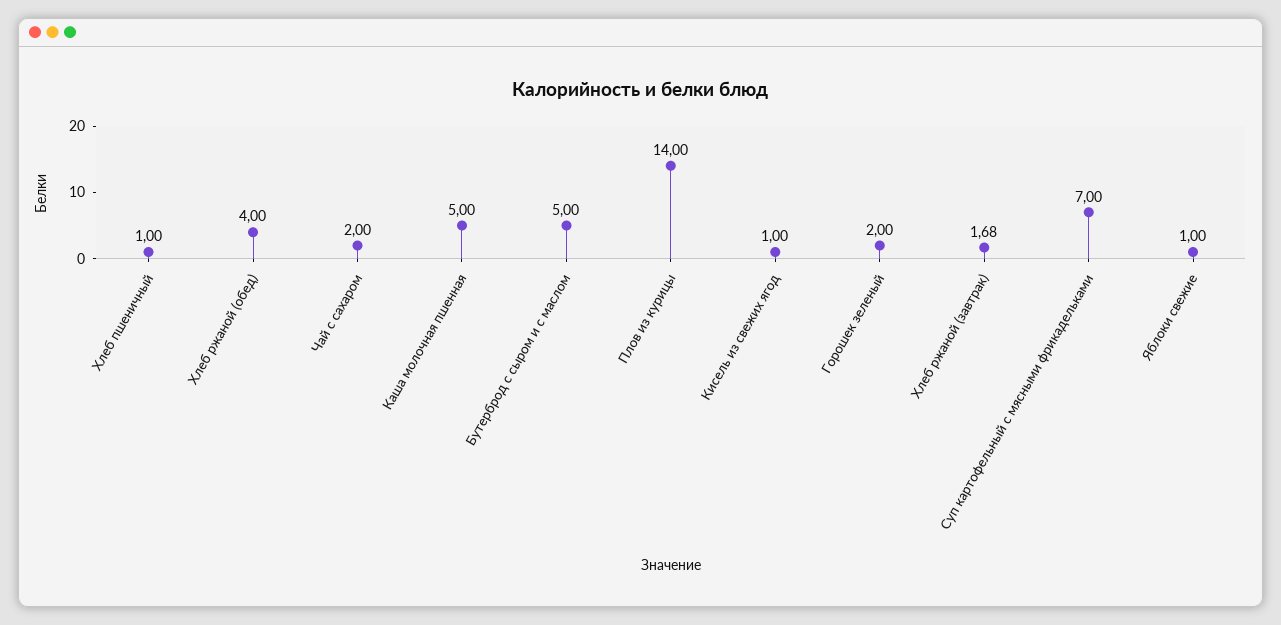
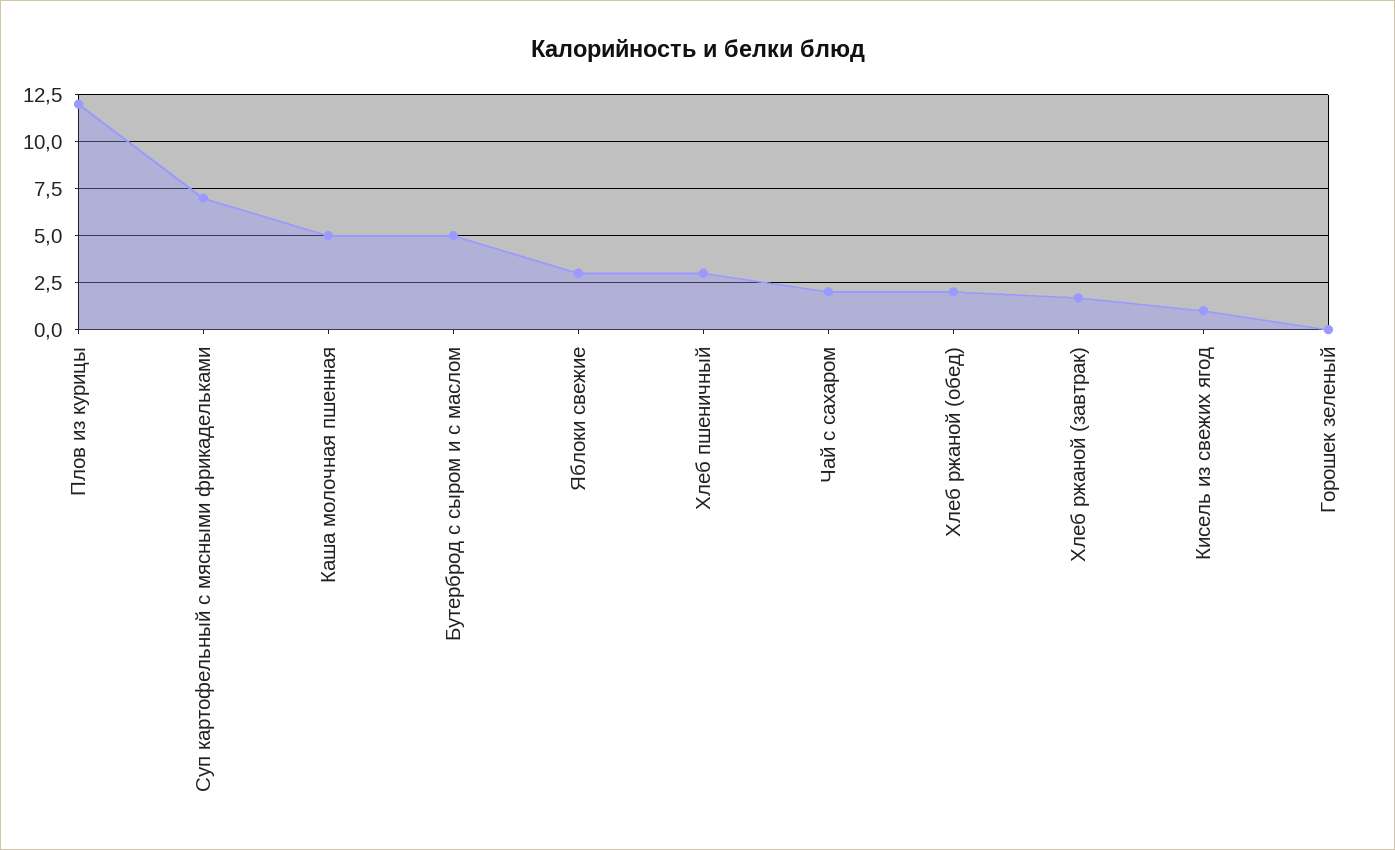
Хлеб пшеничный: 1 -> 3
Хлеб ржаной (обед): 4 -> 2
Плов из курицы: 14 -> 12
Горошек зеленый: 2 -> 0
Яблоки свежие: 1 -> 3

